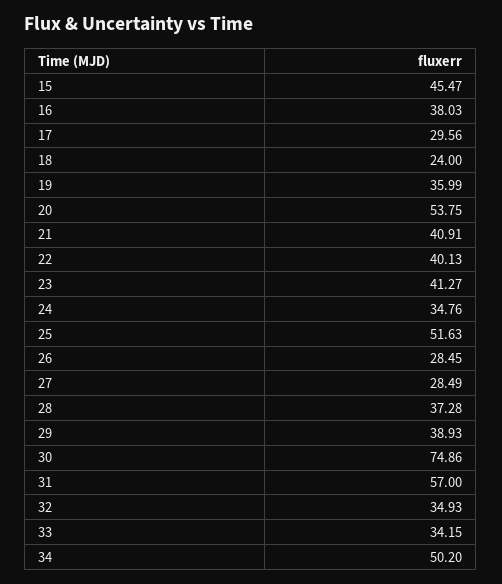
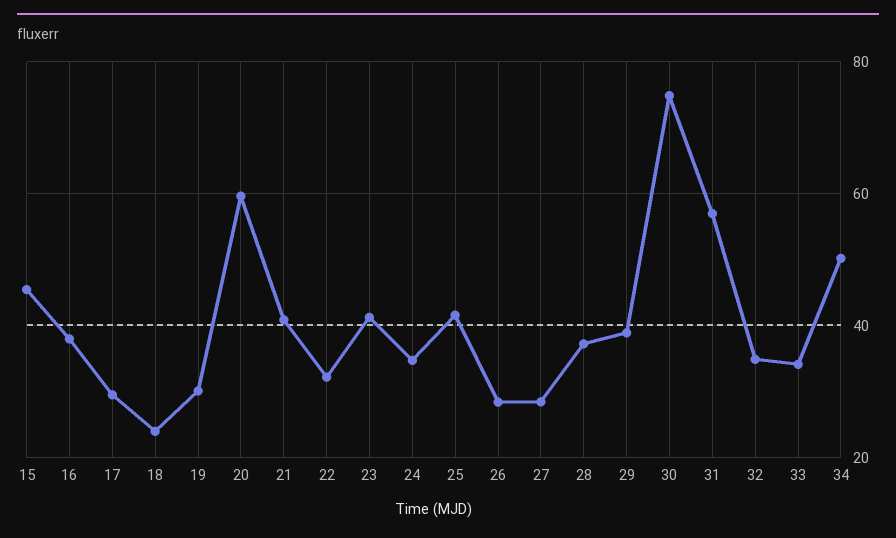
19: 35.99 -> 30
20: 53.75 -> 60
22: 40.13 -> 32
25: 51.63 -> 42

